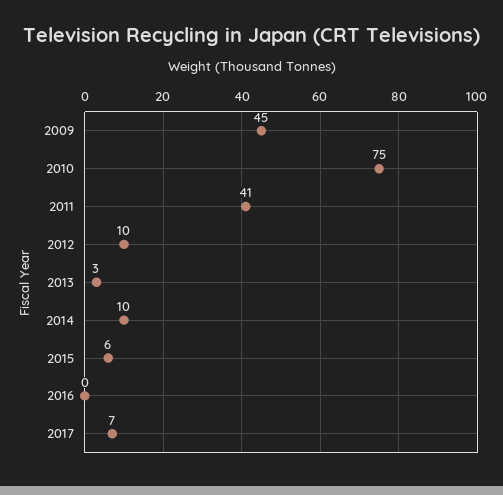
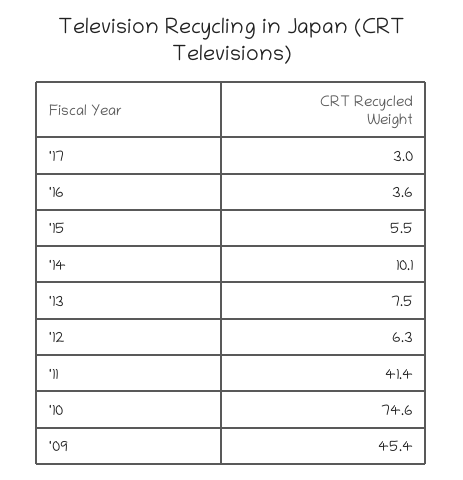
2012: 10 -> 6.3
2013: 3 -> 7.5
2016: 0 -> 3.6
2017: 7 -> 3

